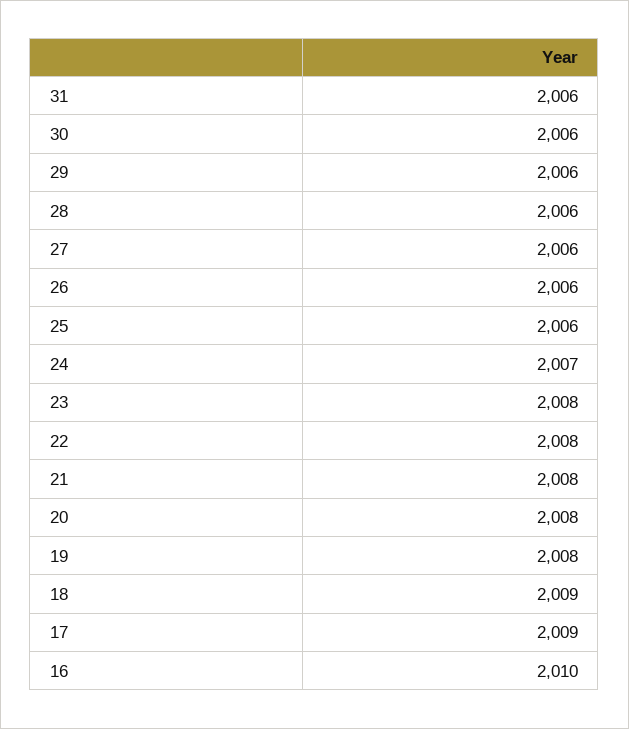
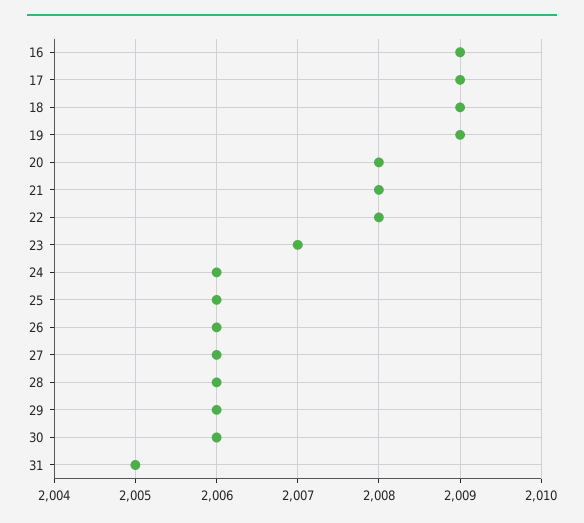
31: 2006 -> 2005
24: 2007 -> 2006
23: 2008 -> 2007
19: 2008 -> 2009
16: 2010 -> 2009

